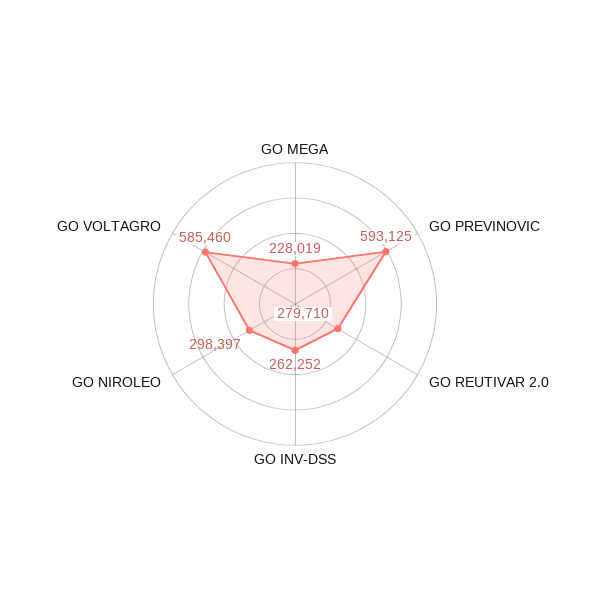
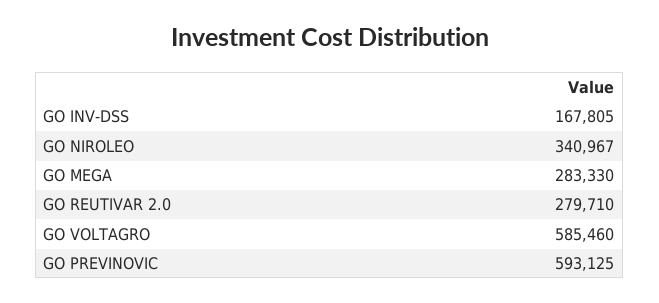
GO MEGA: 228019 -> 283330
GO INV-DSS: 262252 -> 167805
GO NIROLEO: 298397 -> 340967

